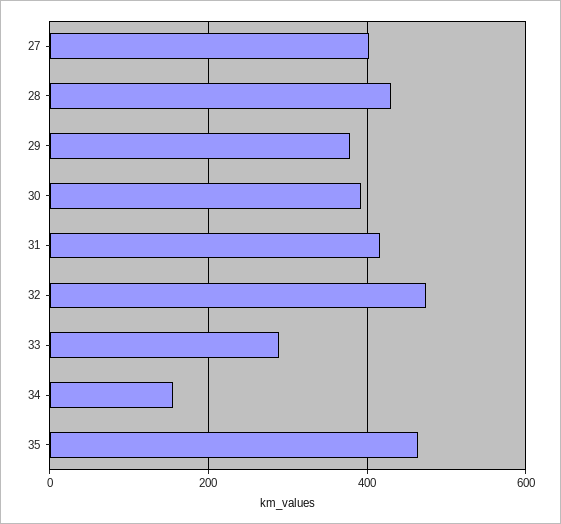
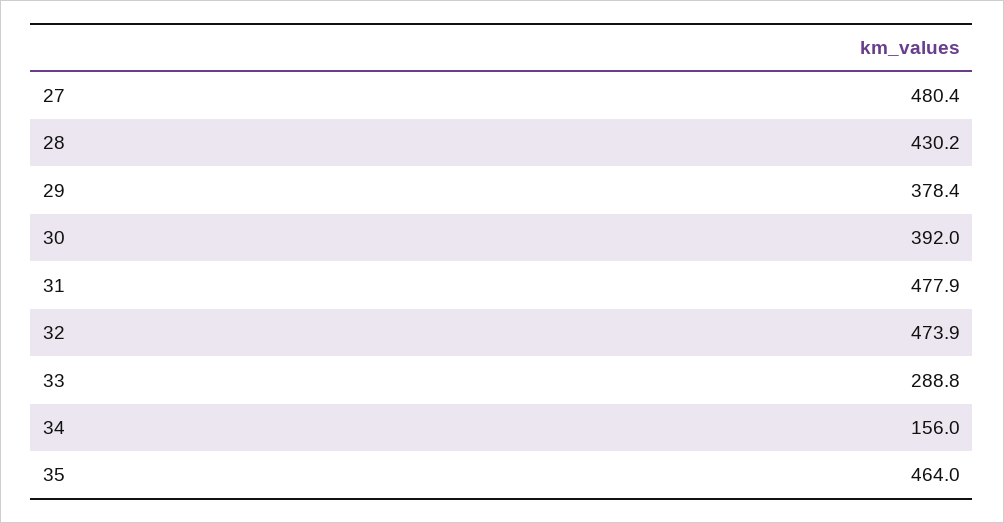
27: 400 -> 480.4
31: 420 -> 477.9

